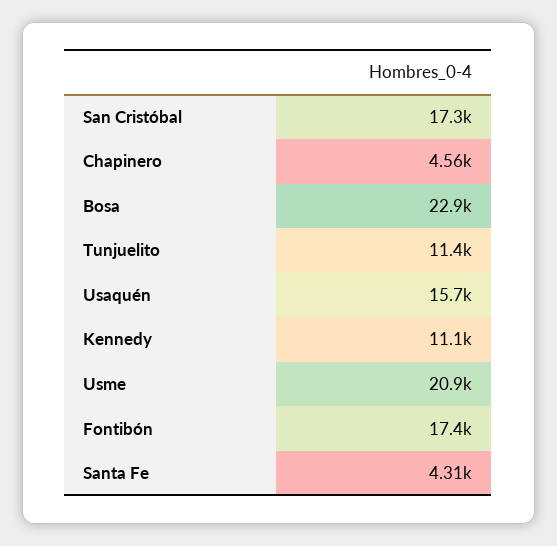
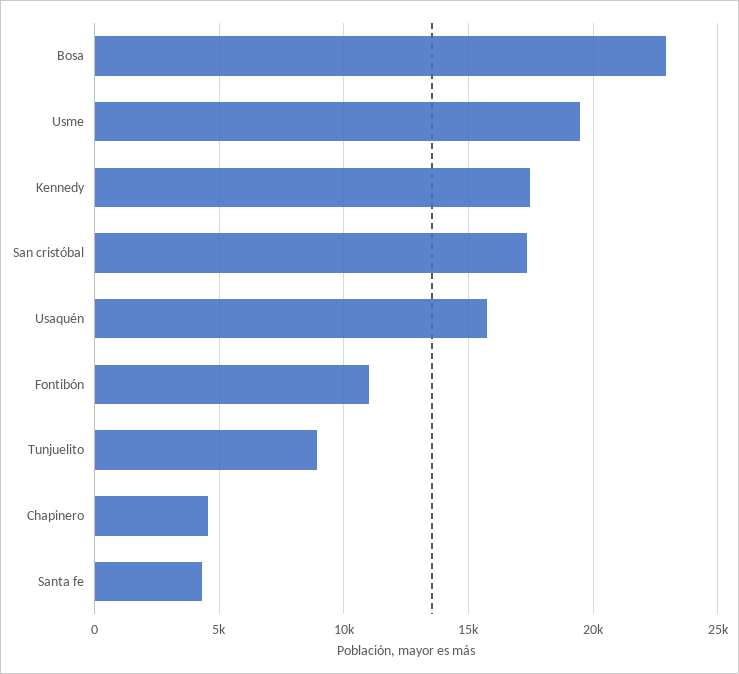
Tunjuelito: 11400 -> 9000
Kennedy: 11100 -> 17500
Usme: 20900 -> 19500
Fontibón: 17400 -> 11000

